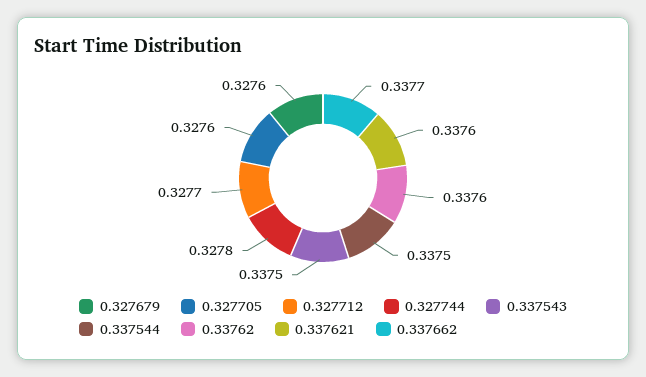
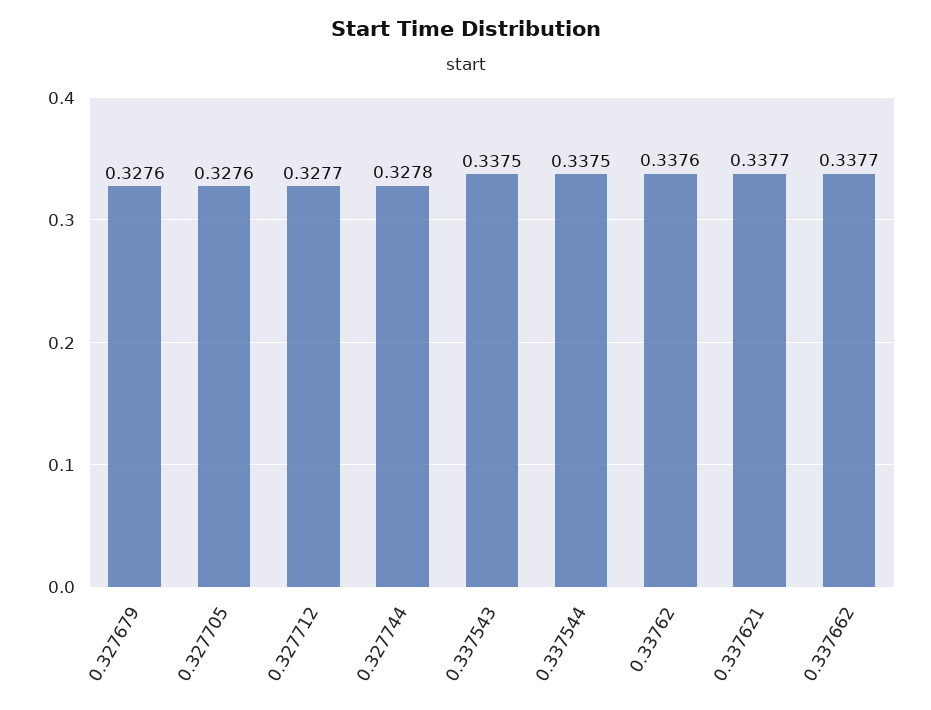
0.337621: 0.3376 -> 0.3377

